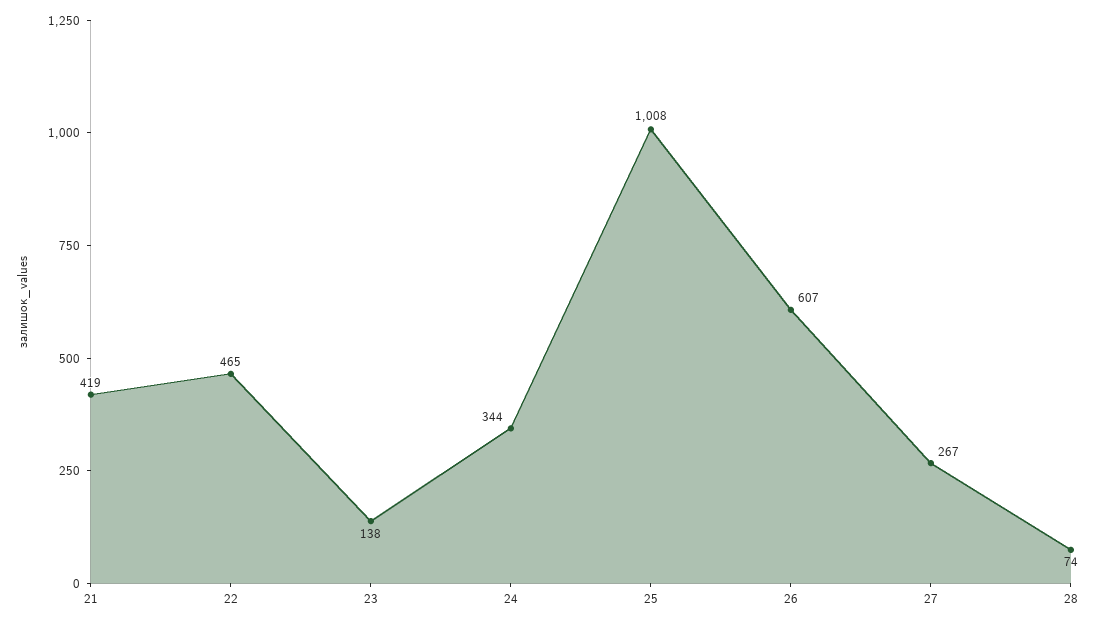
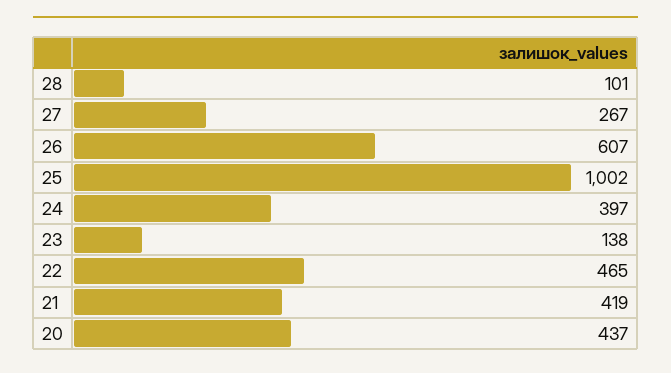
24: 344 -> 397
25: 1008 -> 1002
28: 74 -> 101
20: none -> 437

